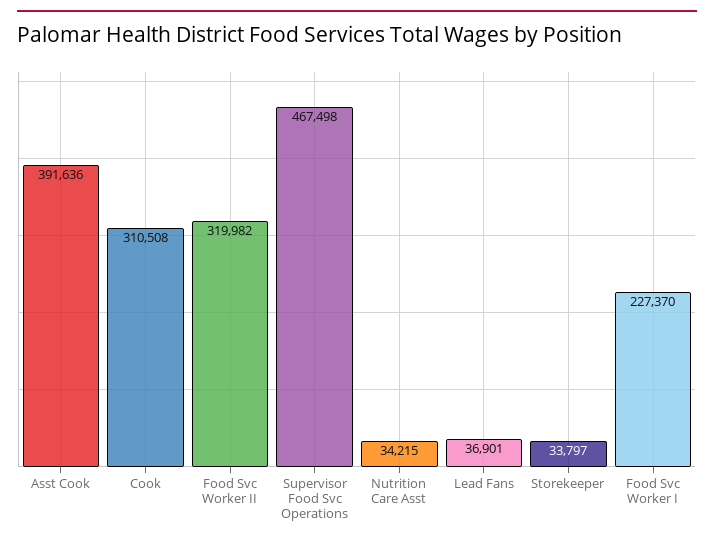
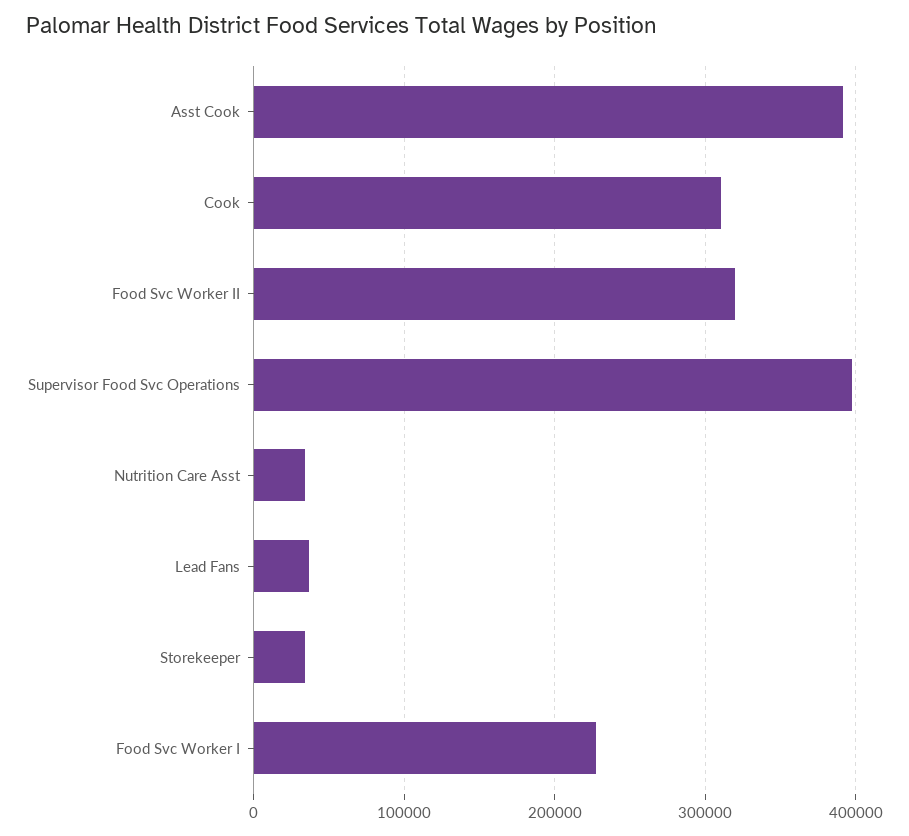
Supervisor Food Svc Operations: 467498 -> 400000

